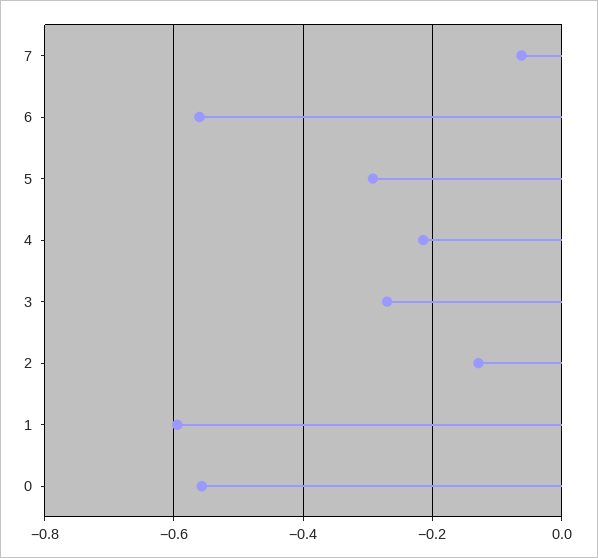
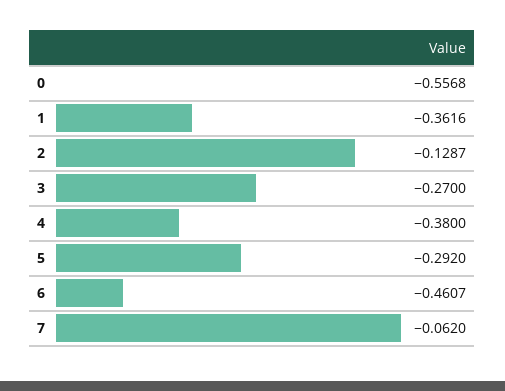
6: -0.56 -> -0.4607
4: -0.22 -> -0.38
1: -0.6 -> -0.3616

